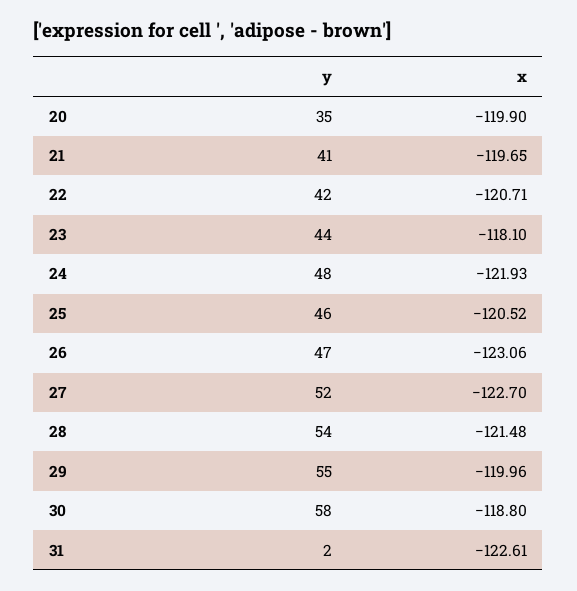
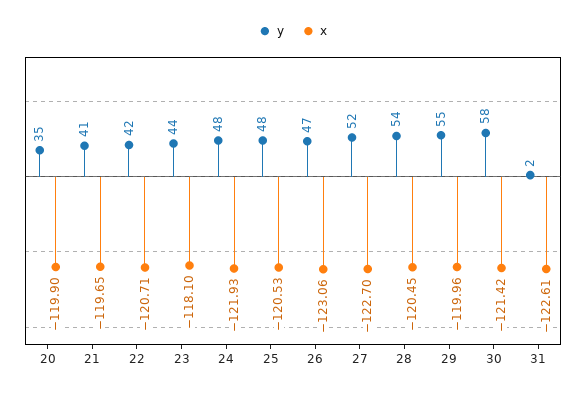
y, 25: 46 -> 48
x, 25: -120.52 -> -120.53
x, 28: -121.48 -> -120.45
x, 30: -118.8 -> -121.42

